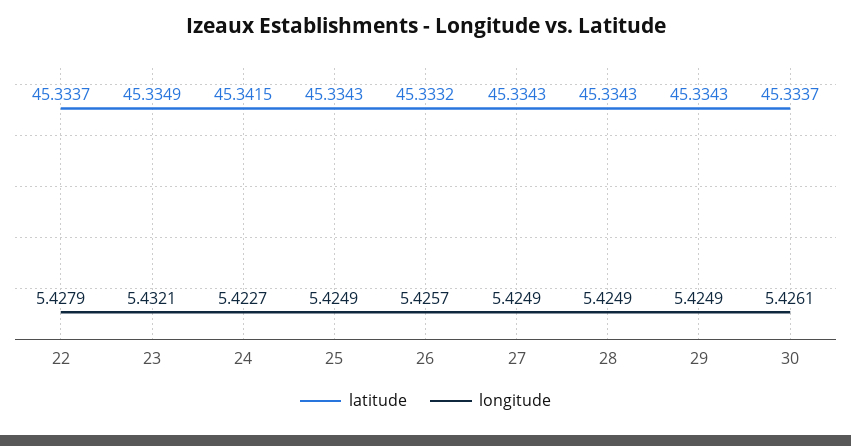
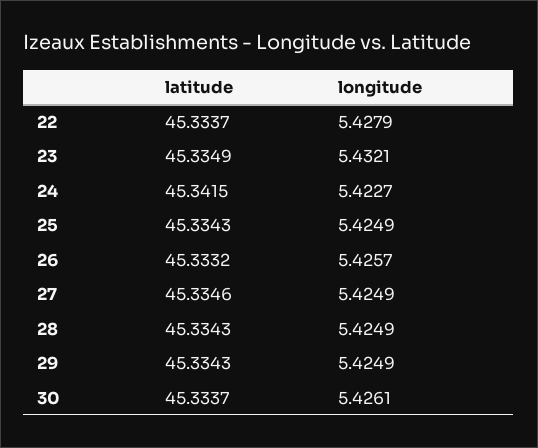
latitude, 27: 45.3343 -> 45.3346

